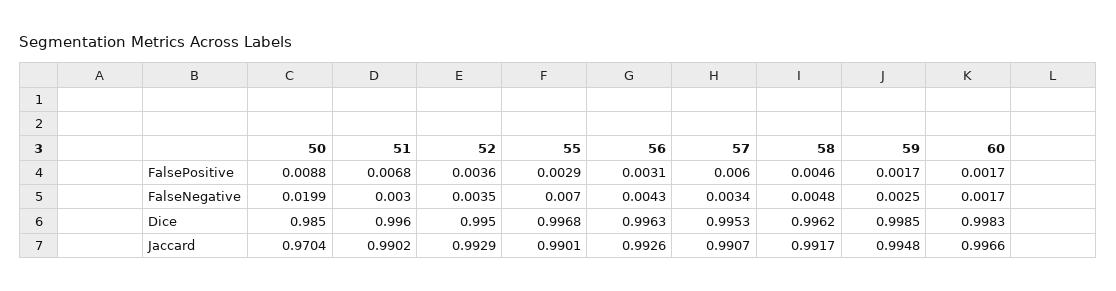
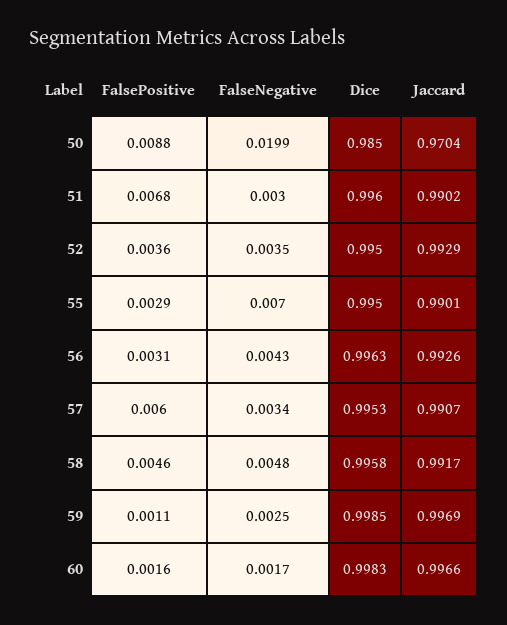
59, FalsePositive: 0.0017 -> 0.0011
60, FalsePositive: 0.0017 -> 0.0016
55, Dice: 0.9968 -> 0.995
58, Dice: 0.9962 -> 0.9958
59, Jaccard: 0.9948 -> 0.9969

